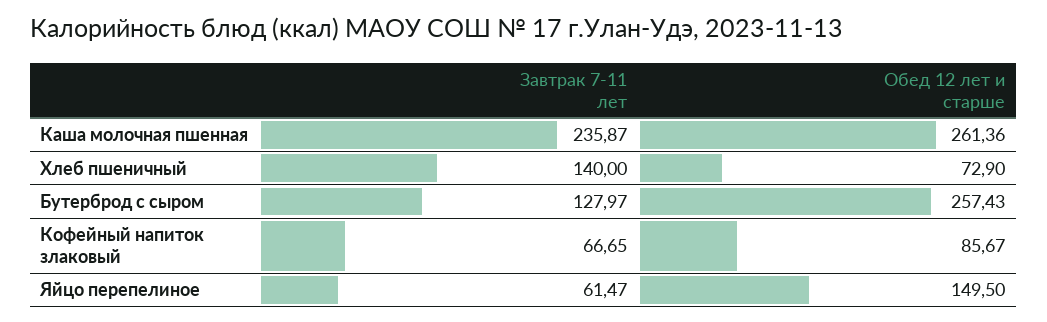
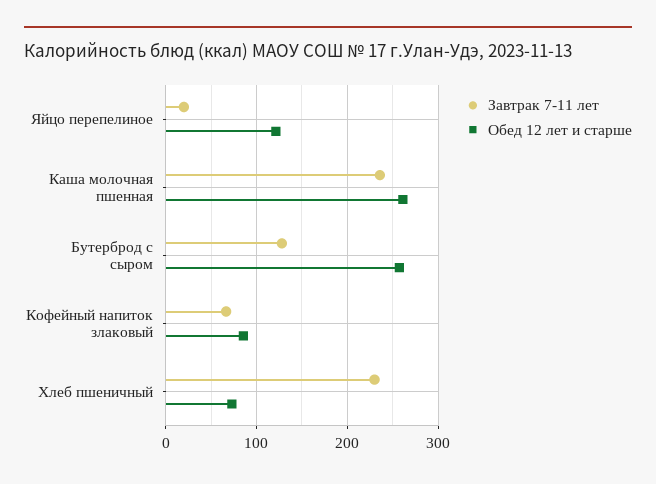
Завтрак 7-11 лет, Хлеб пшеничный: 140 -> 230
Завтрак 7-11 лет, Яйцо перепелиное: 61.47 -> 20
Обед 12 лет и старше, Яйцо перепелиное: 149.5 -> 120

